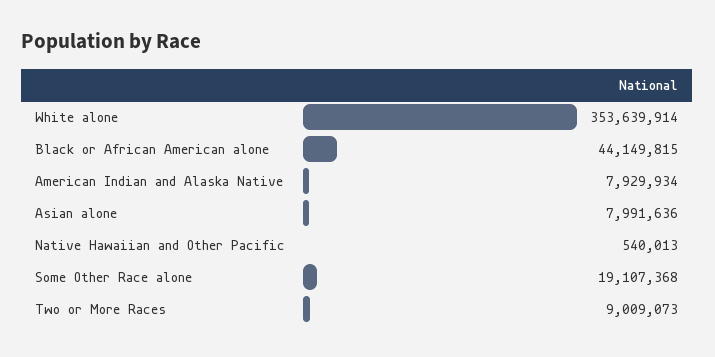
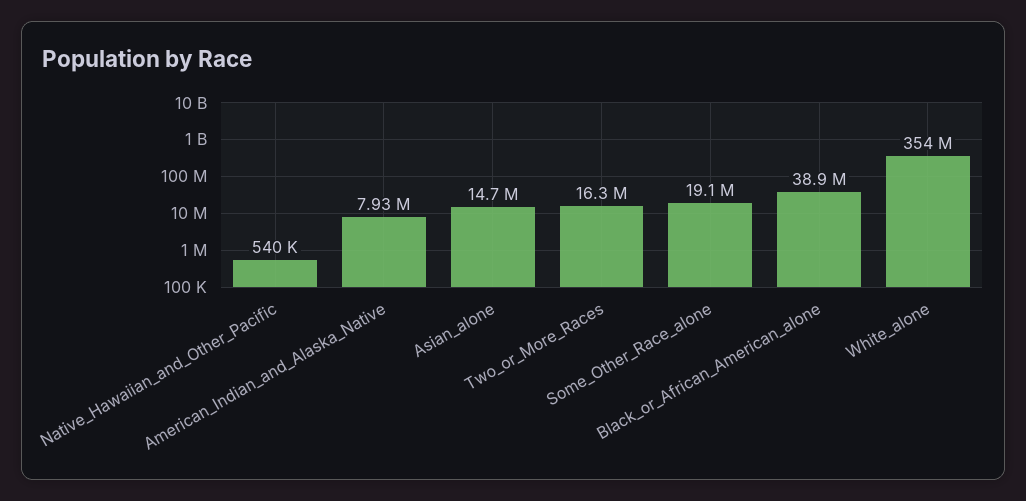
Black or African American alone: 44149815 -> 38900000
Asian alone: 7991636 -> 14700000
Two or More Races: 9009073 -> 16300000

